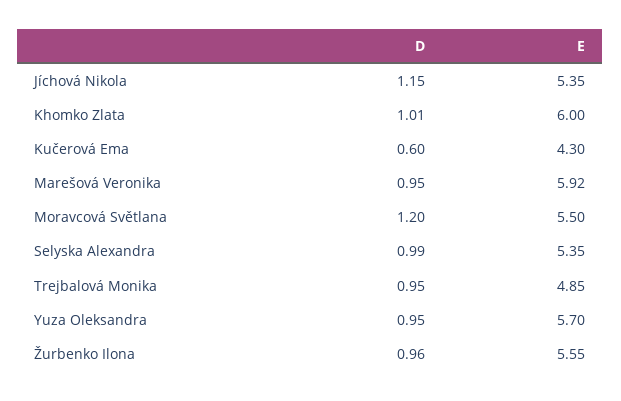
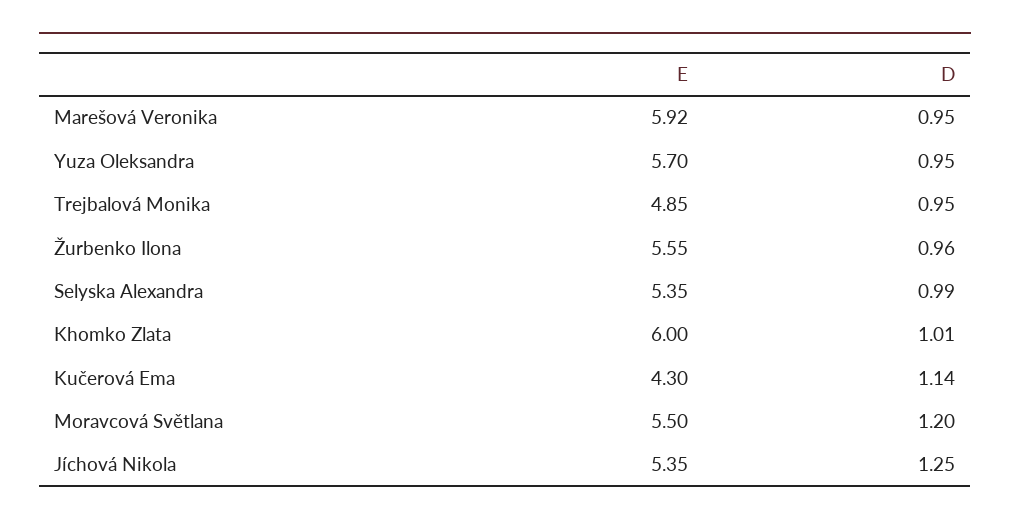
D, Jíchová Nikola: 1.15 -> 1.25
D, Kučerová Ema: 0.6 -> 1.14

